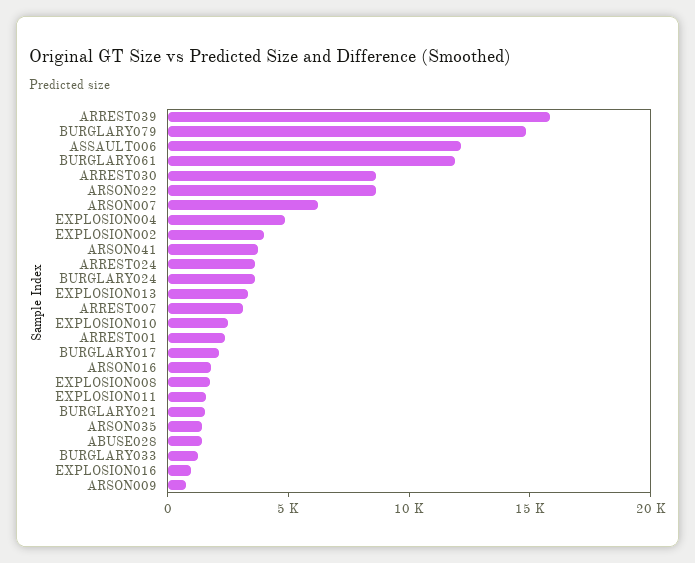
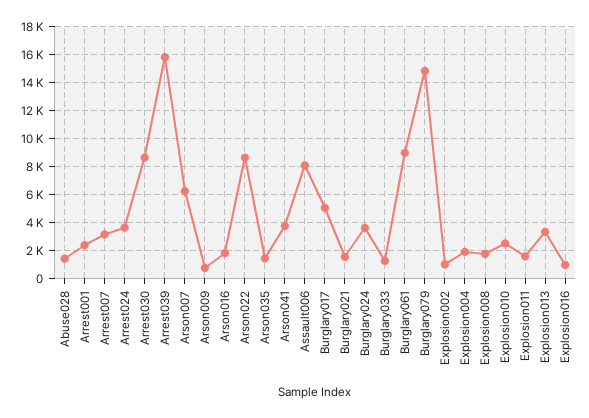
ASSAULT006: 12000 -> 8000
BURGLARY061: 12000 -> 9000
EXPLOSION004: 5000 -> 2000
EXPLOSION002: 4000 -> 1000
BURGLARY017: 2000 -> 5000

